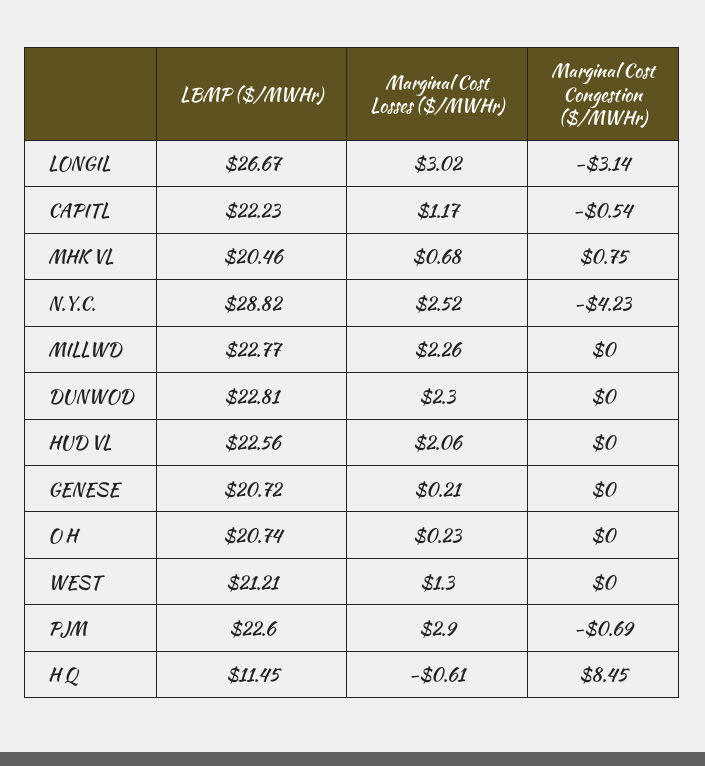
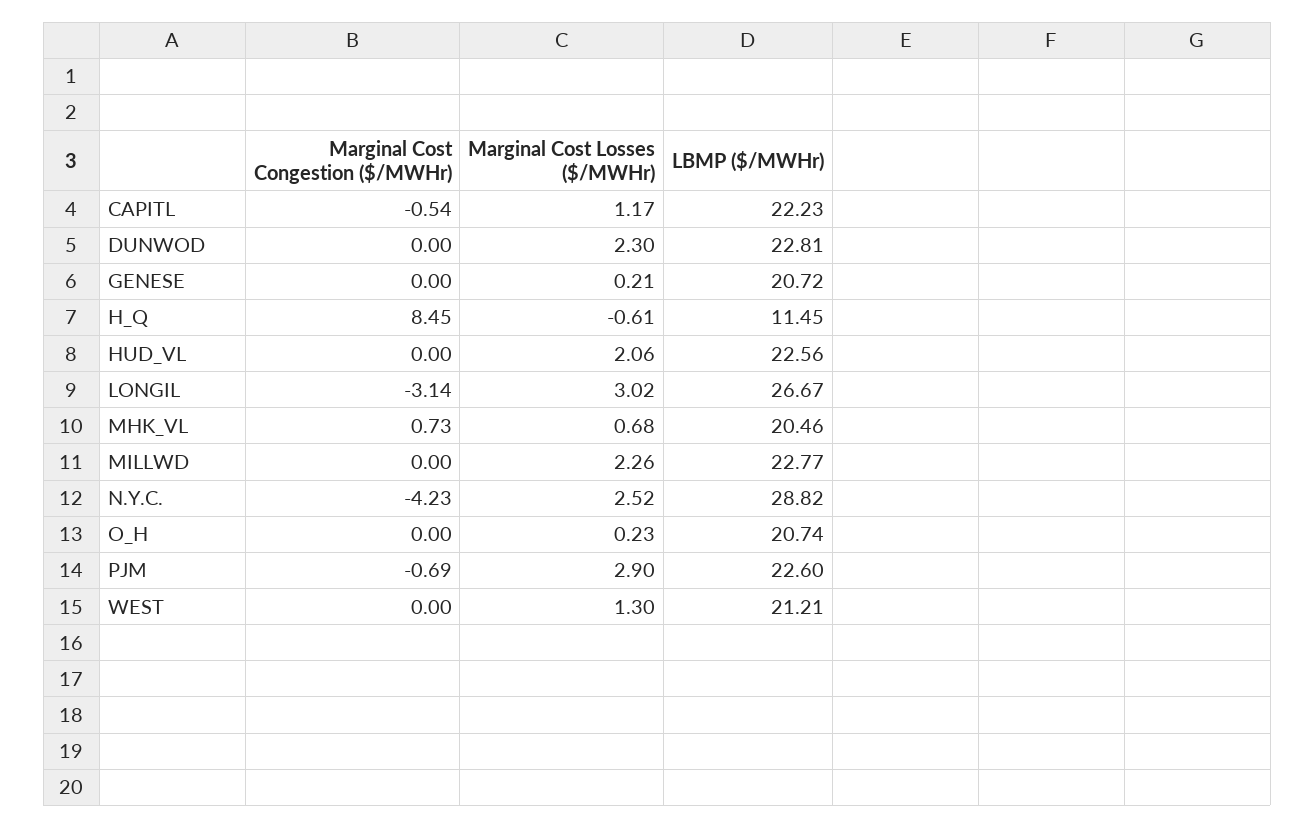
Marginal Cost Congestion ($/MWHr), MHK VL: 0.75 -> 0.73

